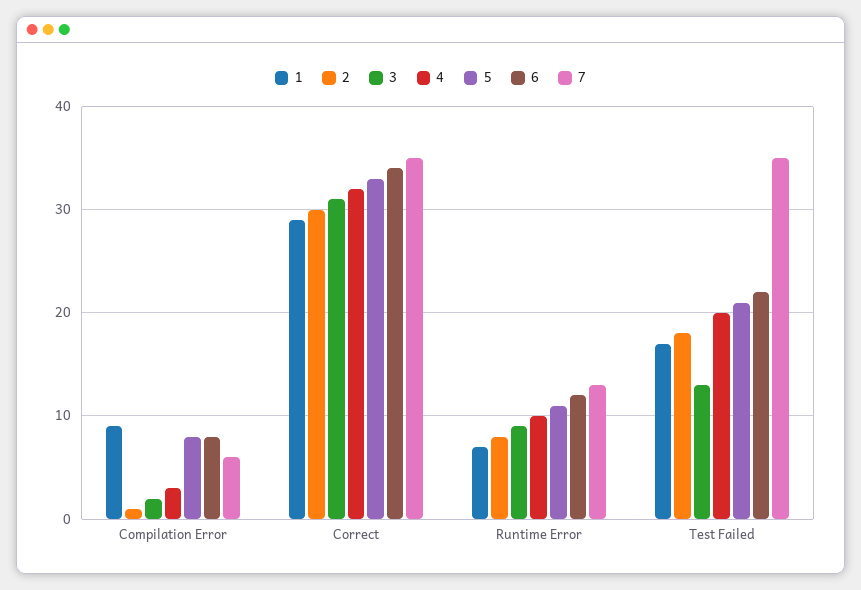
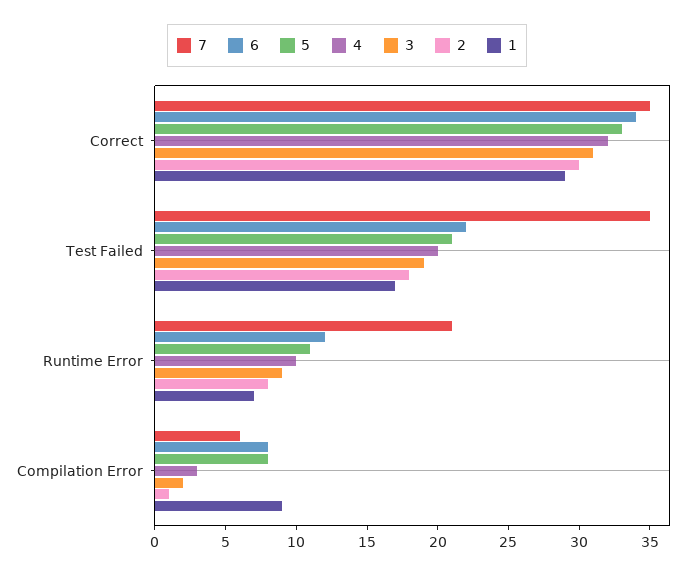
7, Runtime Error: 13 -> 21
3, Test Failed: 13 -> 19

